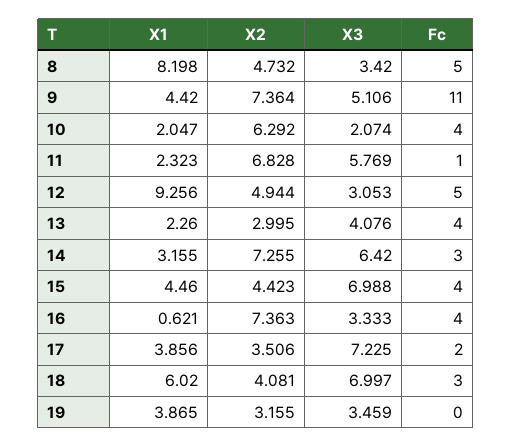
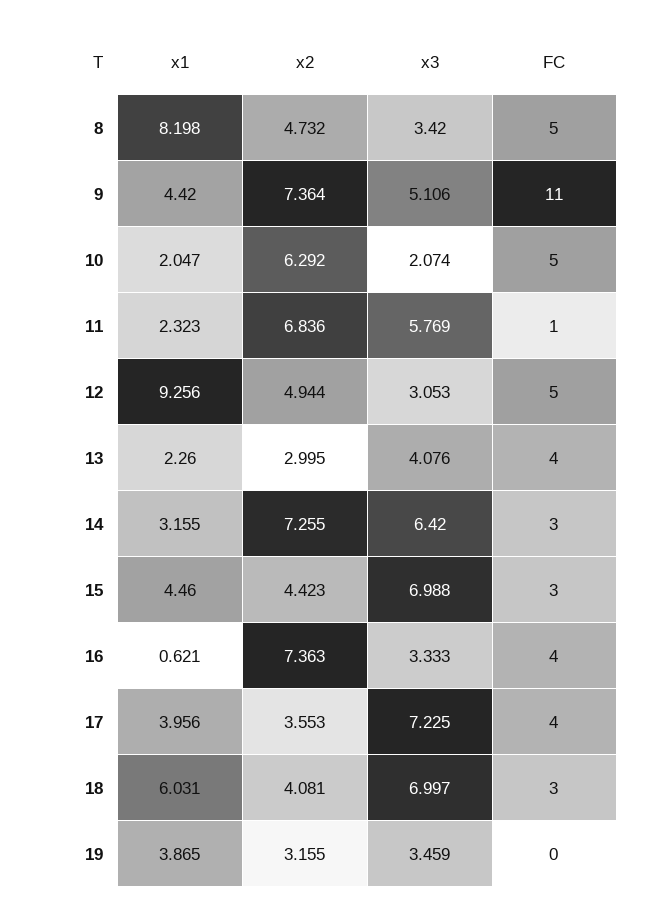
Fc, 10: 4 -> 5
X2, 11: 6.828 -> 6.836
Fc, 15: 4 -> 3
X1, 17: 3.856 -> 3.956
X2, 17: 3.506 -> 3.553
Fc, 17: 2 -> 4
X1, 18: 6.02 -> 6.031

